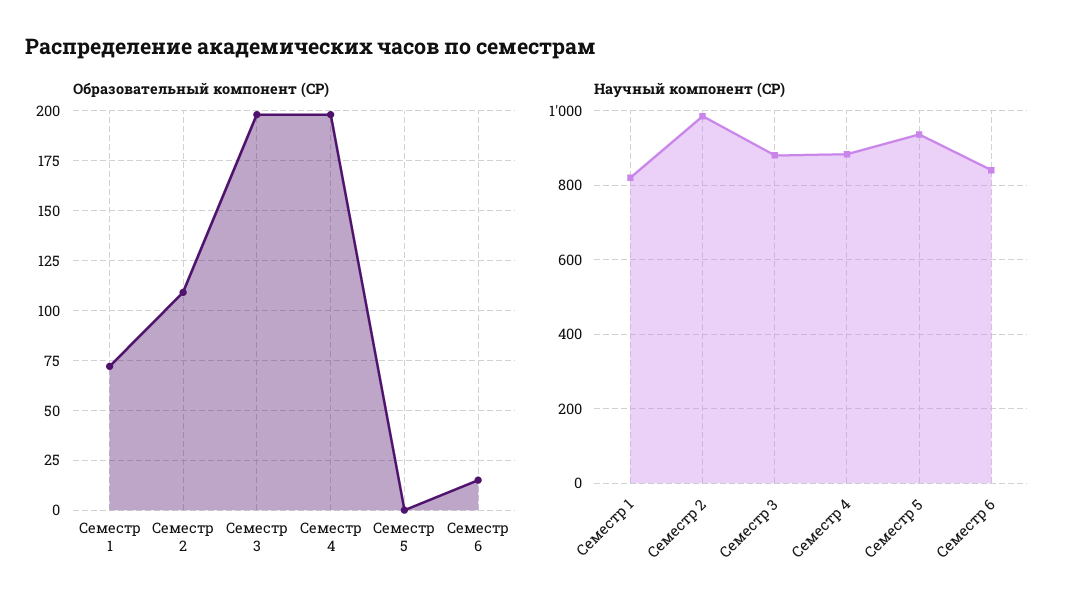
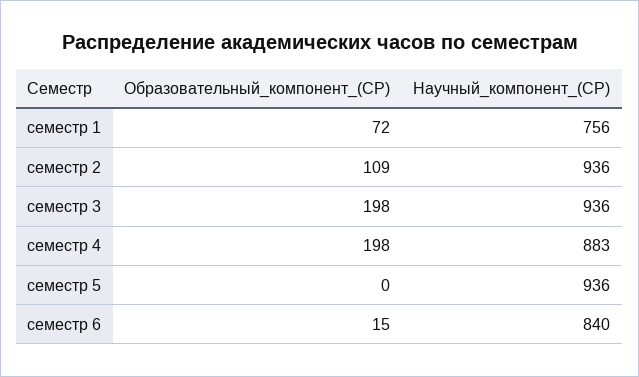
Научный компонент (СР), Семестр 1: 820 -> 756
Научный компонент (СР), Семестр 2: 980 -> 936
Научный компонент (СР), Семестр 3: 880 -> 936

